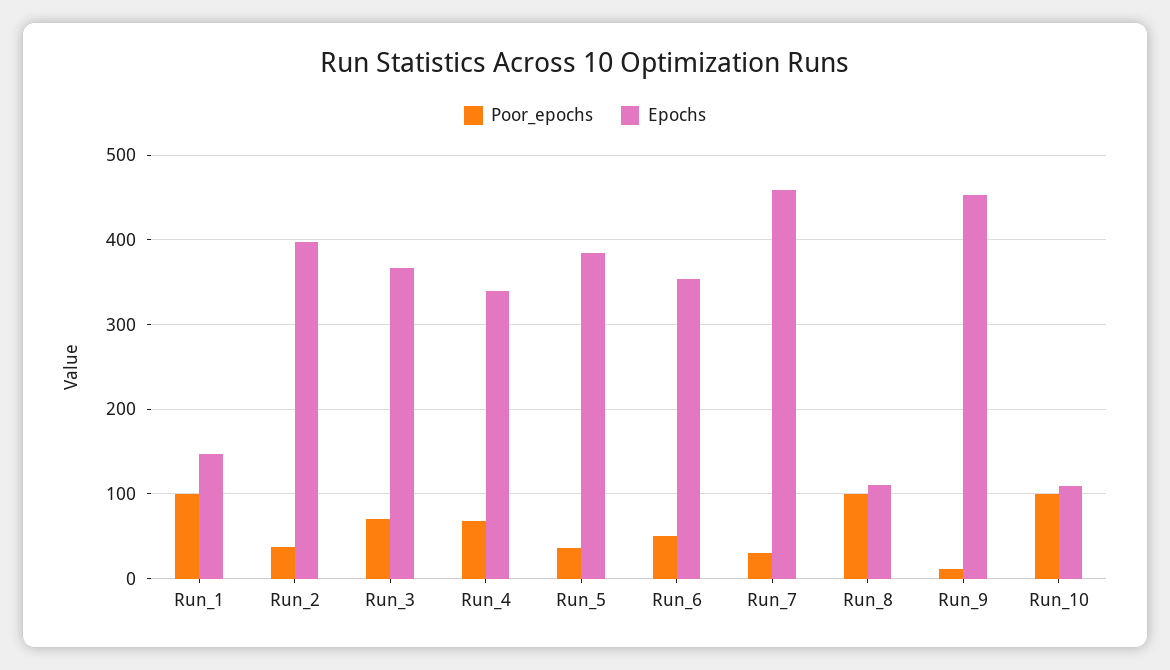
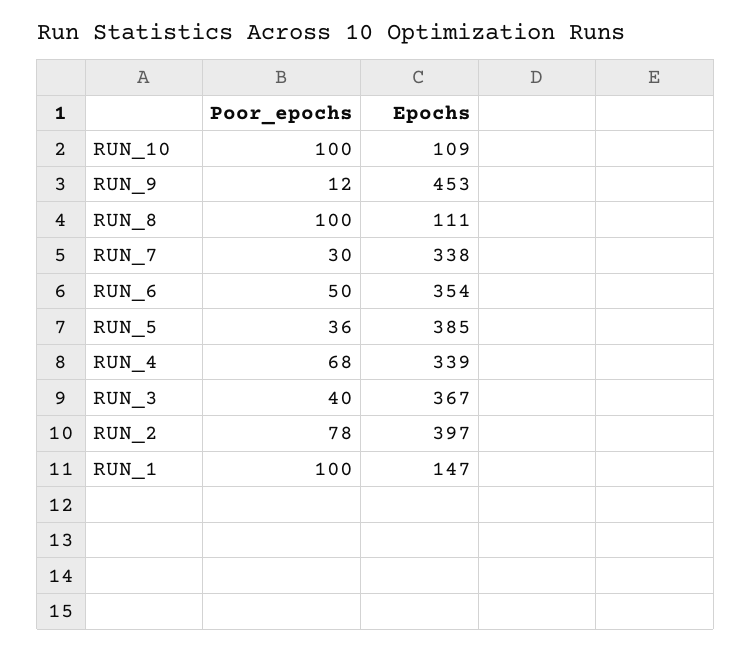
Poor_epochs, Run_2: 40 -> 78
Poor_epochs, Run_3: 70 -> 40
Epochs, Run_7: 460 -> 338

